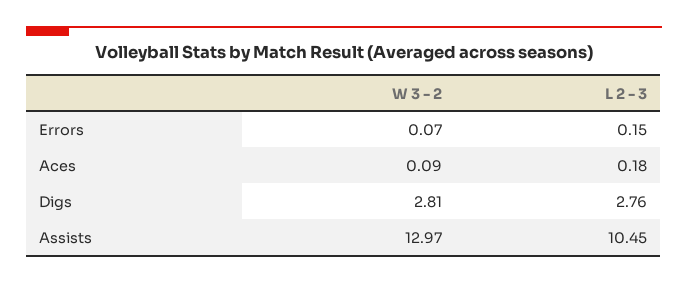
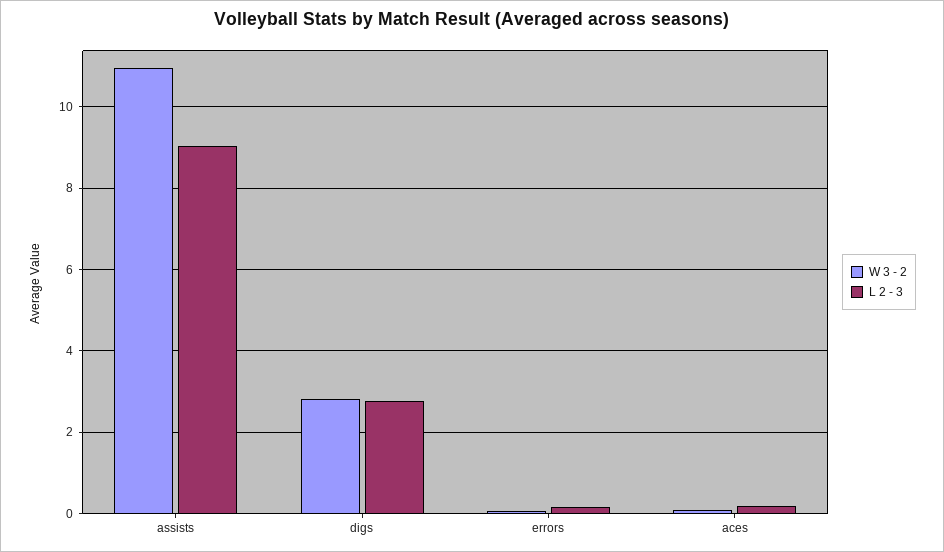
W 3 - 2, Assists: 12.97 -> 11
L 2 - 3, Assists: 10.45 -> 9

